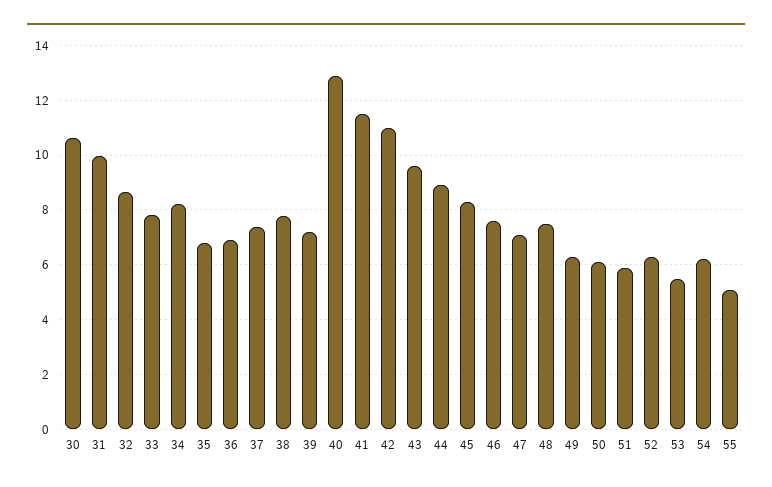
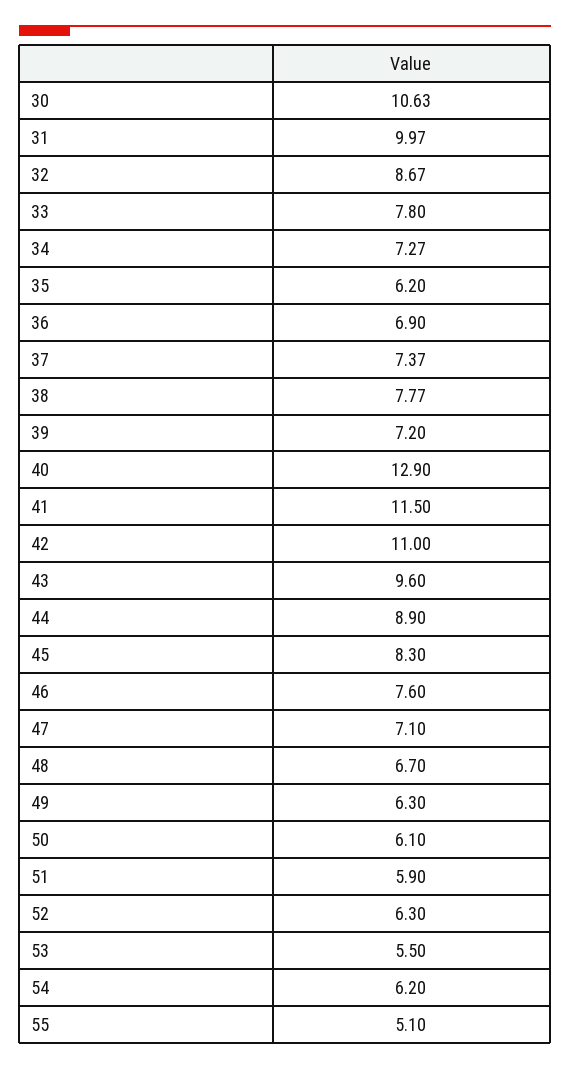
34: 8.25 -> 7.27
35: 6.75 -> 6.2
48: 7.5 -> 6.7

